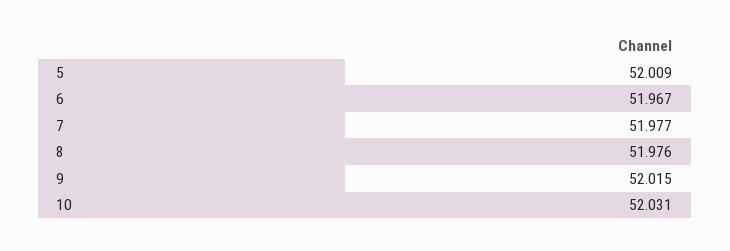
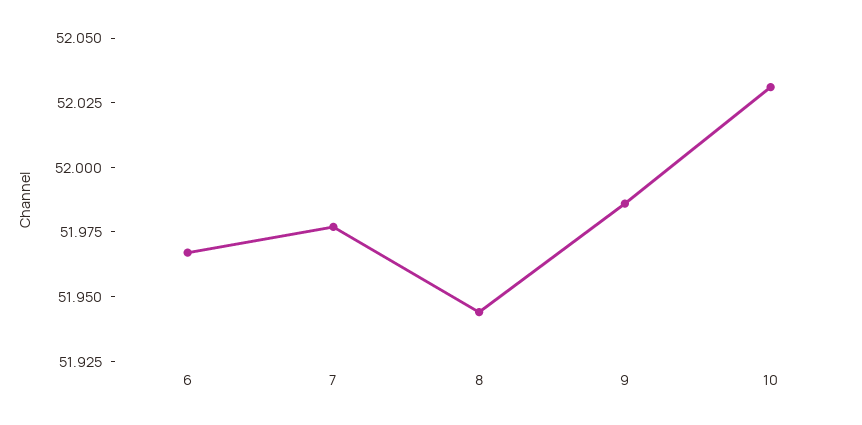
5: 52.009 -> none
8: 51.976 -> 51.945
9: 52.015 -> 51.985

